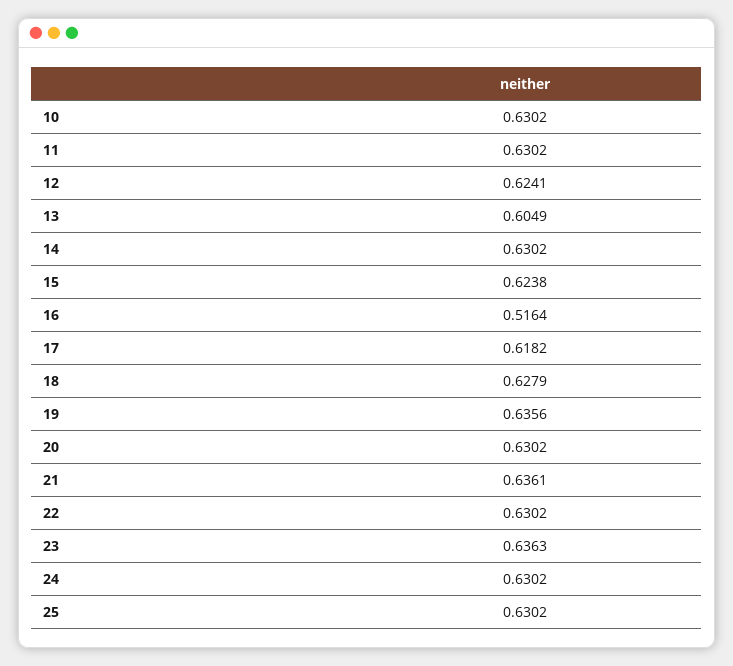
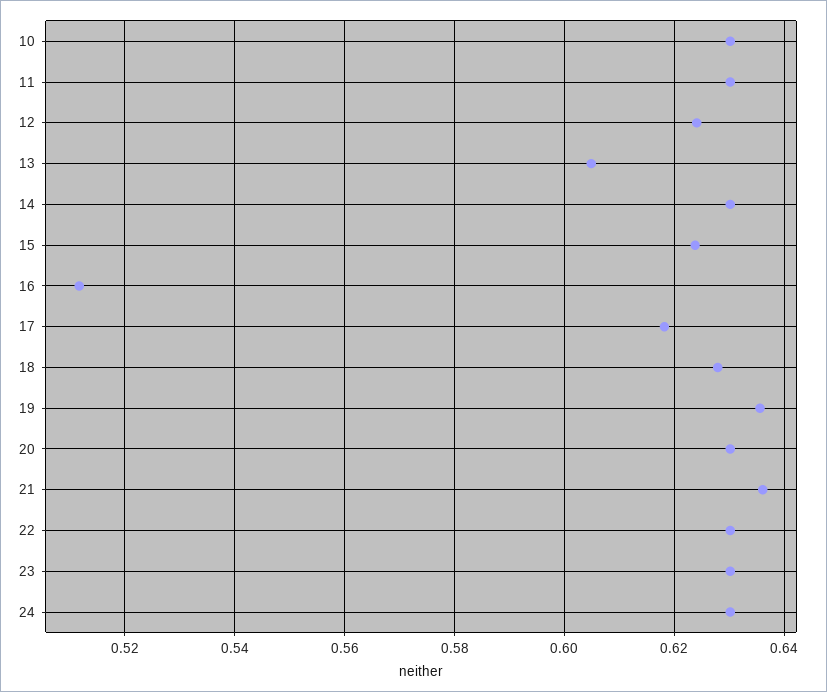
16: 0.5164 -> 0.512
23: 0.6363 -> 0.63
25: 0.6302 -> none

